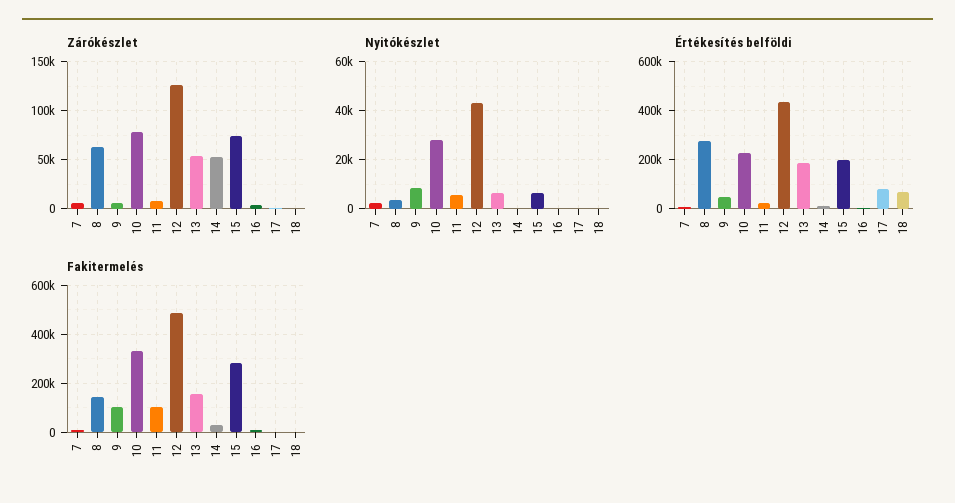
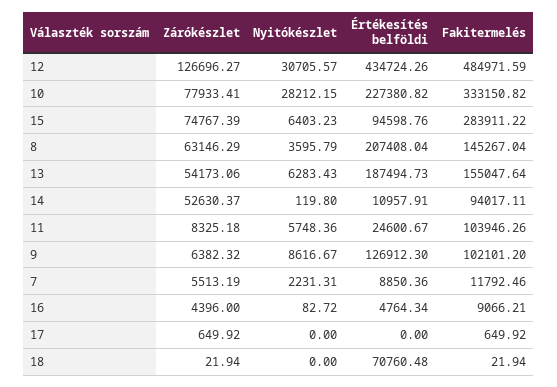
Nyitókészlet, 12: 42500 -> 30705.57
Értékesítés belföldi, 8: 275000 -> 207408.04
Értékesítés belföldi, 9: 50000 -> 126912.3
Értékesítés belföldi, 15: 200000 -> 94598.76
Értékesítés belföldi, 17: 75000 -> 0
Fakitermelés, 14: 25000 -> 94017.11

